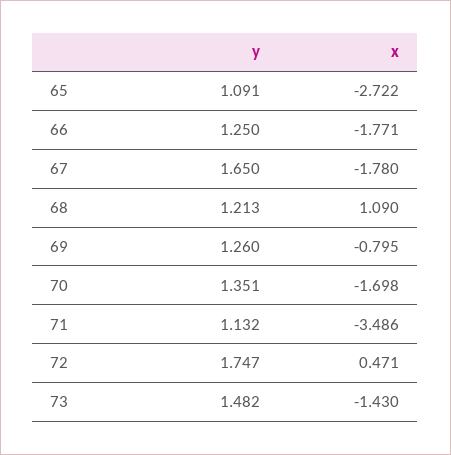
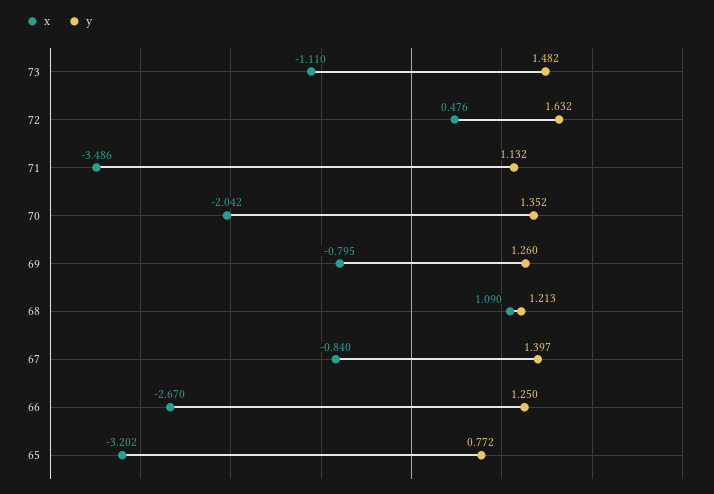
y, 65: 1.091 -> 0.772
x, 65: -2.722 -> -3.202
x, 66: -1.771 -> -2.67
y, 67: 1.65 -> 1.397
x, 67: -1.78 -> -0.84
y, 70: 1.351 -> 1.352
x, 70: -1.698 -> -2.042
y, 72: 1.747 -> 1.632
x, 72: 0.471 -> 0.476
x, 73: -1.43 -> -1.11

